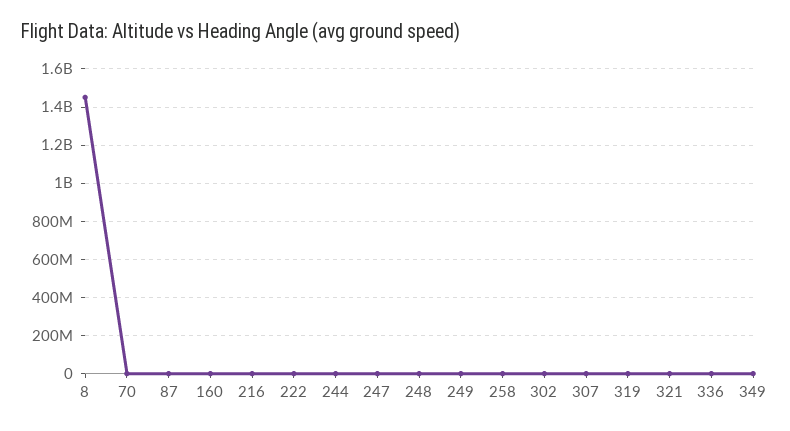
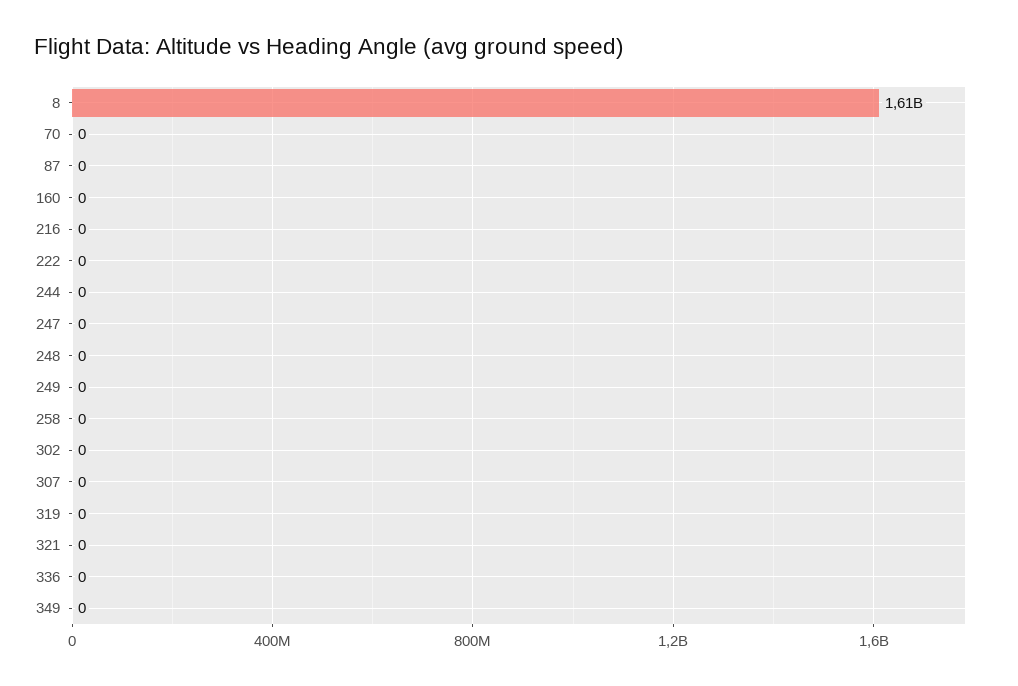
8: 1450000000 -> 1610000000

